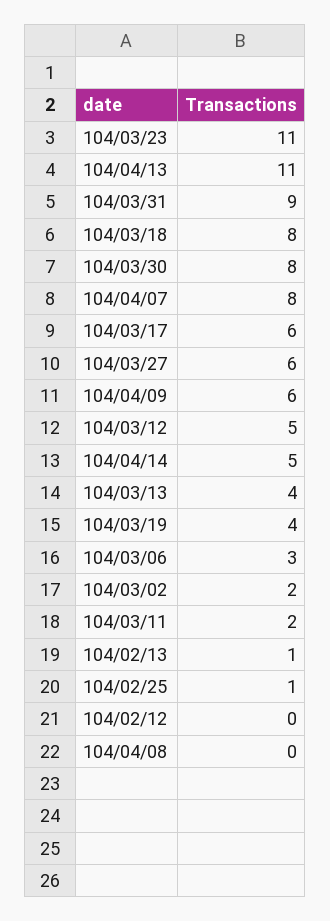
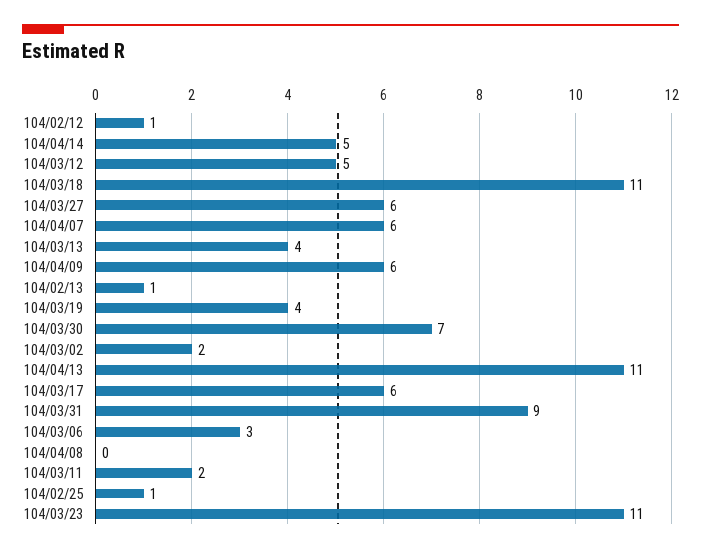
104/03/18: 8 -> 11
104/03/30: 8 -> 7
104/04/07: 8 -> 6
104/02/12: 0 -> 1

